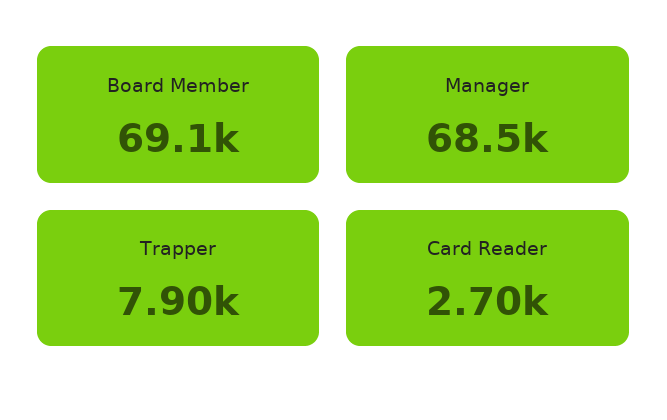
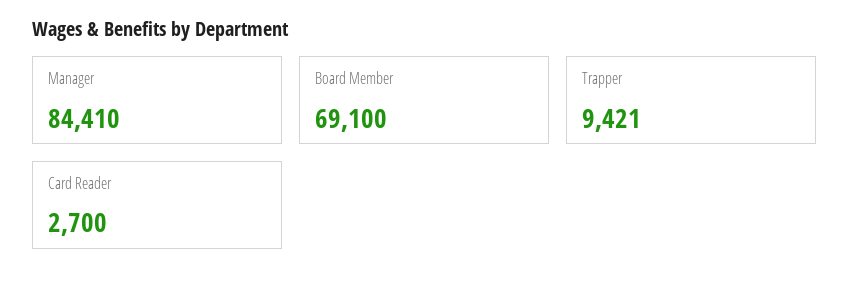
Manager: 68500 -> 84410
Trapper: 7900 -> 9421

